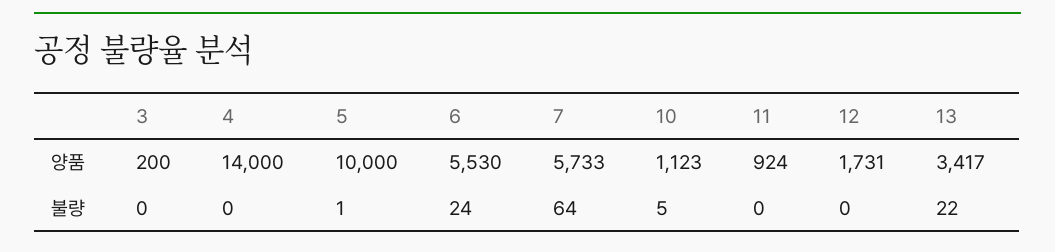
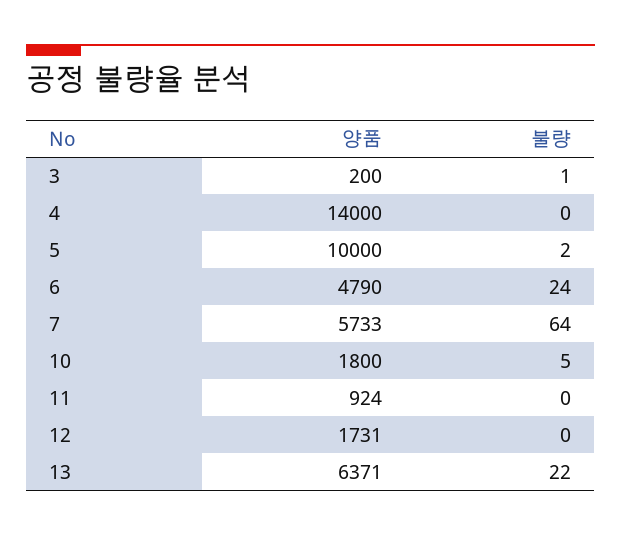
6, 양품: 5530 -> 4790
10, 양품: 1123 -> 1800
13, 양품: 3417 -> 6371
3, 불량: 0 -> 1
5, 불량: 1 -> 2

